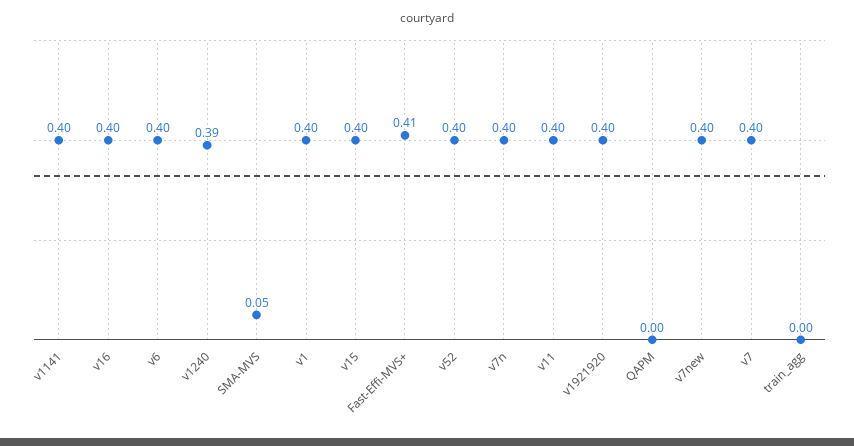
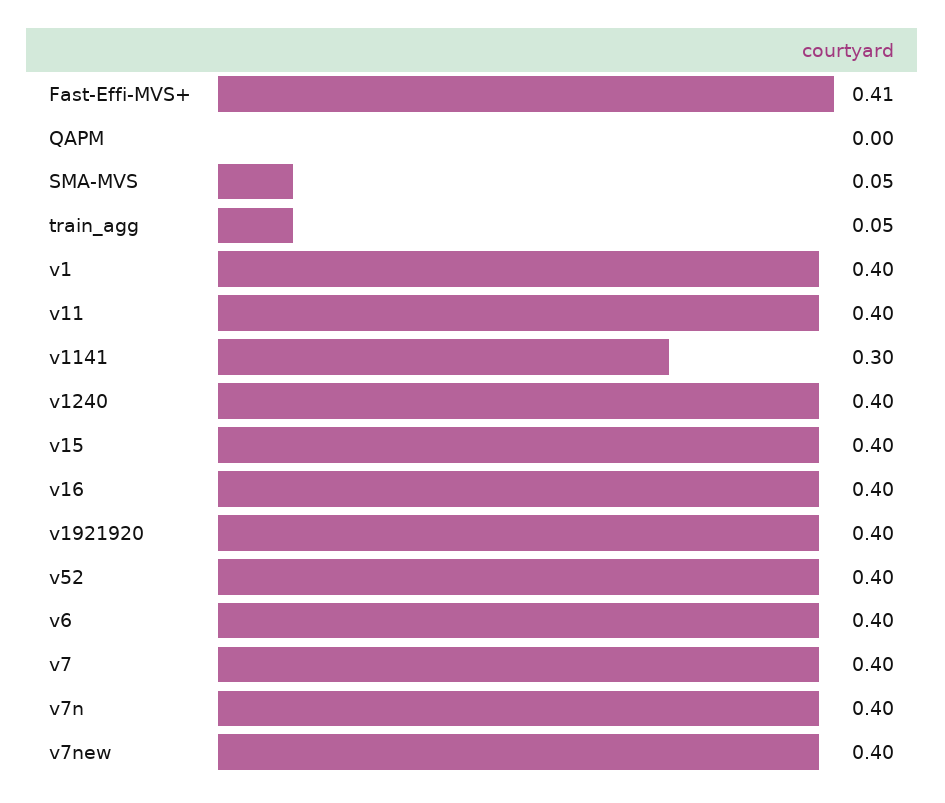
v1141: 0.4 -> 0.3
v1240: 0.39 -> 0.4
train_agg: 0 -> 0.05

